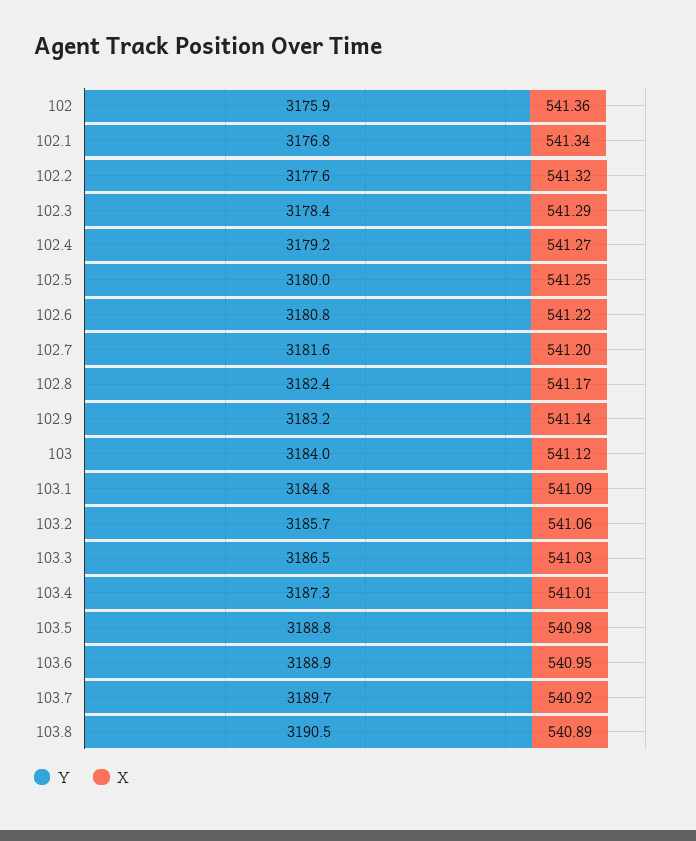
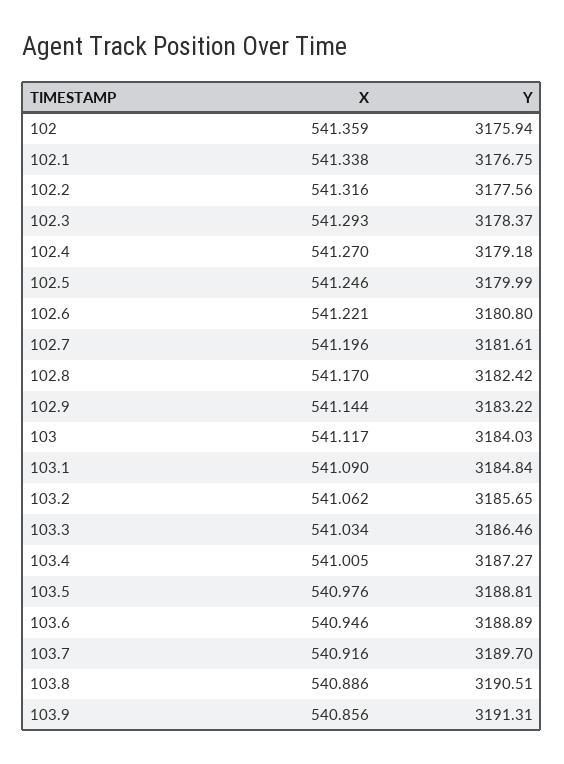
X, 103.9: none -> 540.856
Y, 103.9: none -> 3191.31

